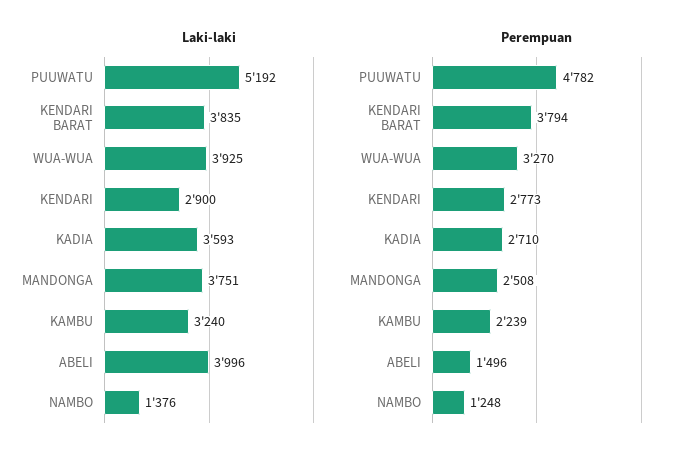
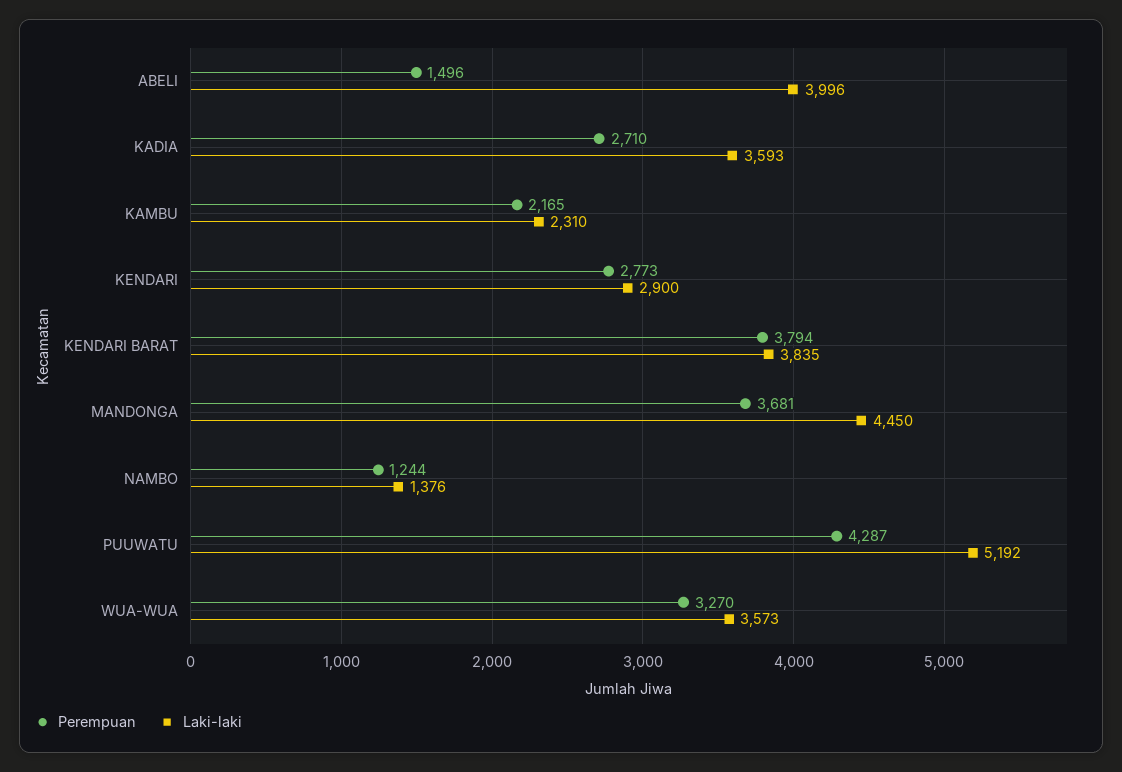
Laki-laki, WUA-WUA: 3925 -> 3573
Laki-laki, MANDONGA: 3751 -> 4450
Laki-laki, KAMBU: 3240 -> 2310
Perempuan, PUUWATU: 4782 -> 4287
Perempuan, MANDONGA: 2508 -> 3681
Perempuan, KAMBU: 2239 -> 2165
Perempuan, NAMBO: 1248 -> 1244

